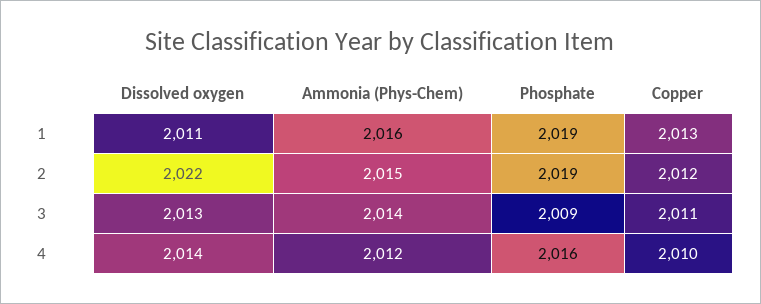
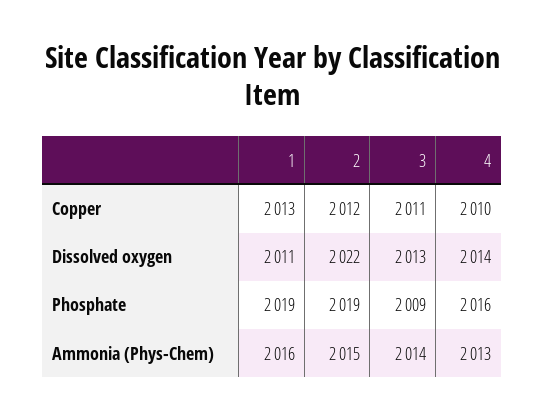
Ammonia (Phys-Chem), 4: 2012 -> 2013

